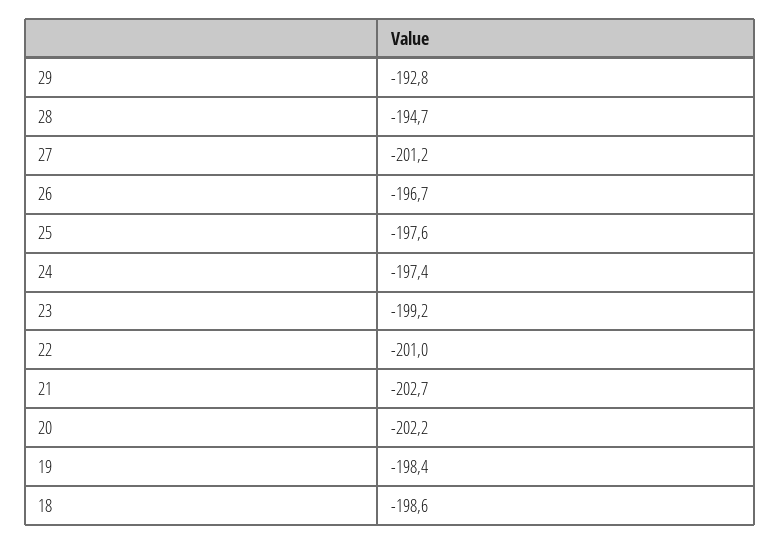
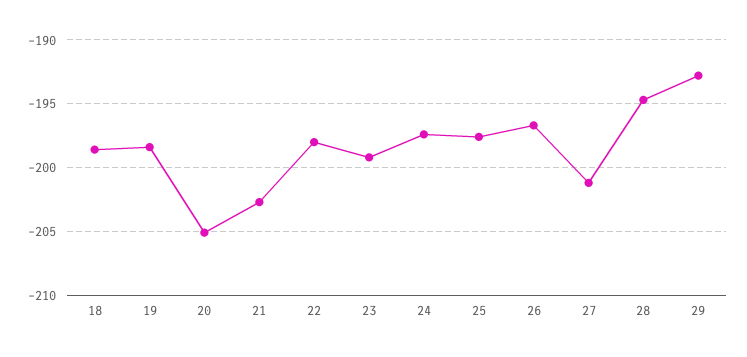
22: -201 -> -198
20: -202.2 -> -205

